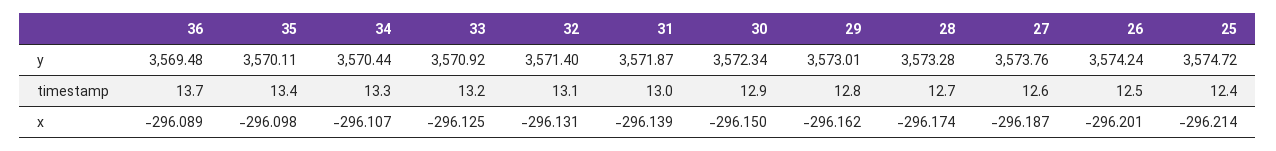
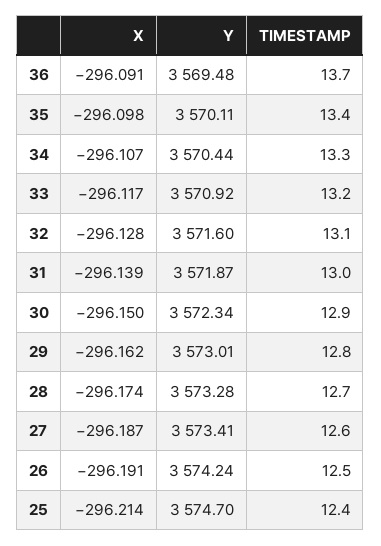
32, y: 3571.4 -> 3571.6
27, y: 3573.76 -> 3573.41
25, y: 3574.72 -> 3574.7
36, x: -296.089 -> -296.091
33, x: -296.125 -> -296.117
32, x: -296.131 -> -296.128
26, x: -296.201 -> -296.191

